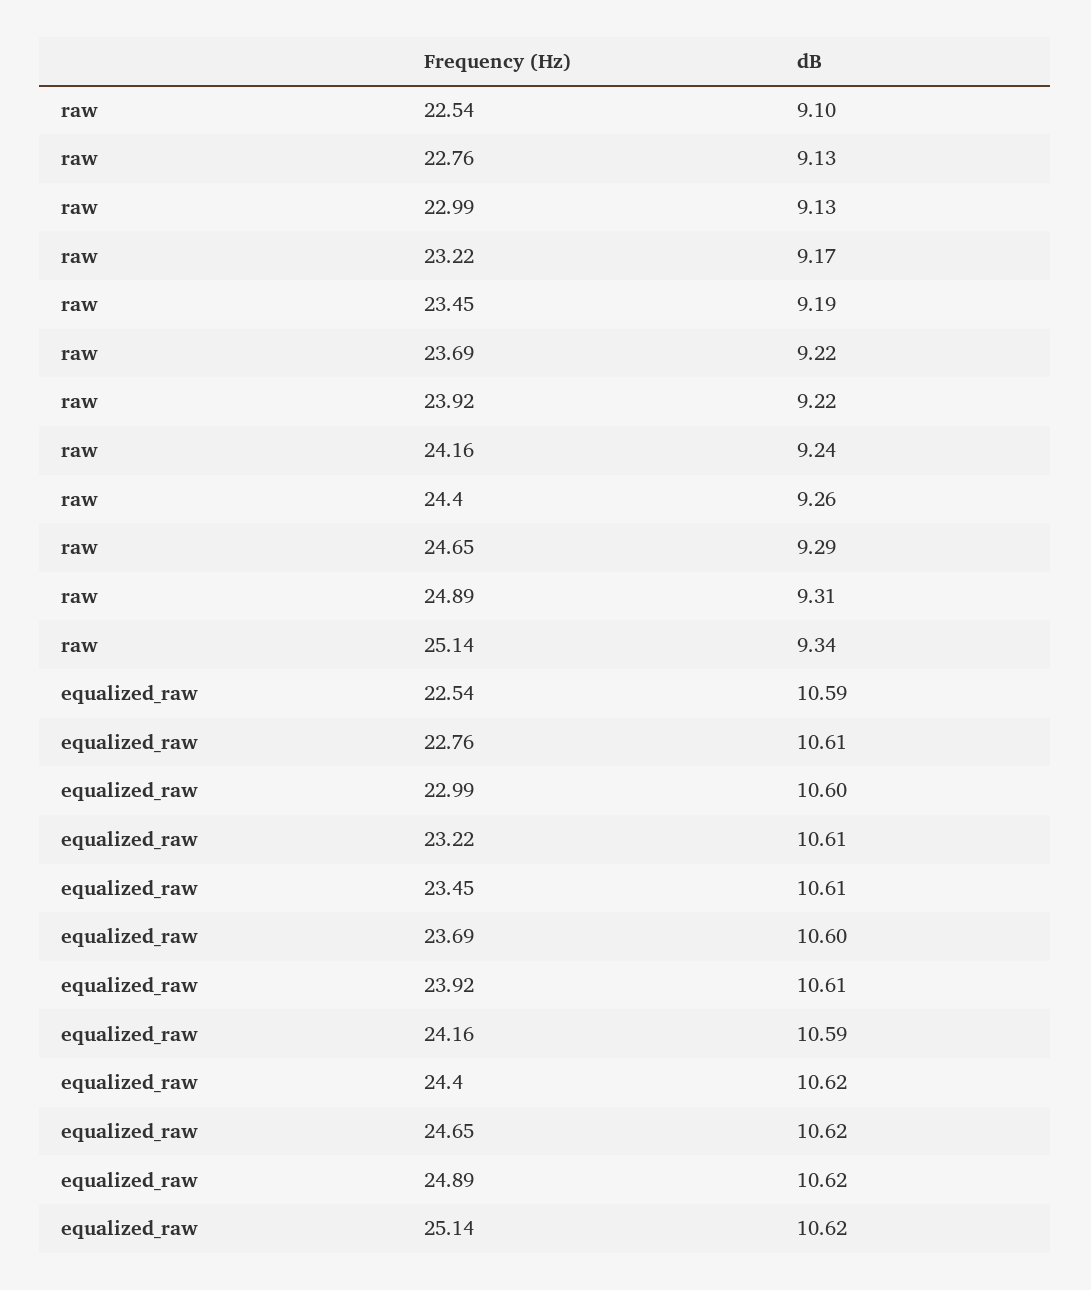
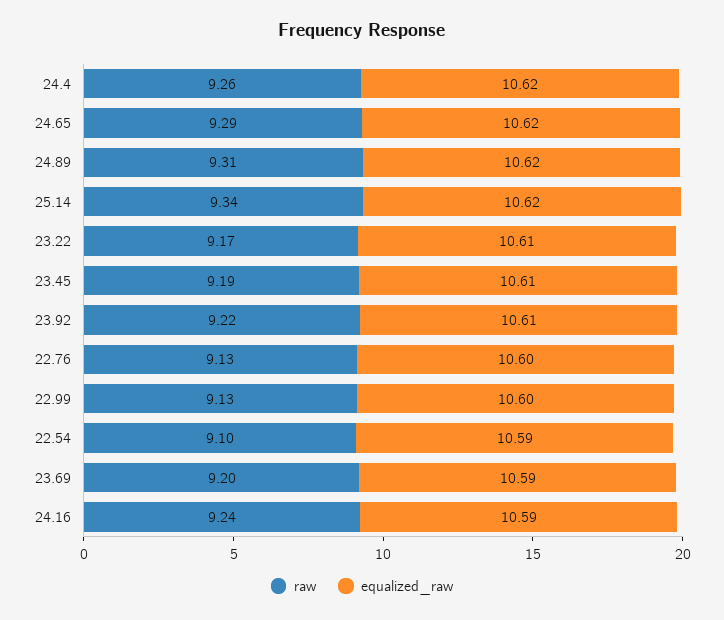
raw, 23.69: 9.22 -> 9.2
equalized_raw, 22.76: 10.61 -> 10.6
equalized_raw, 23.69: 10.6 -> 10.59

